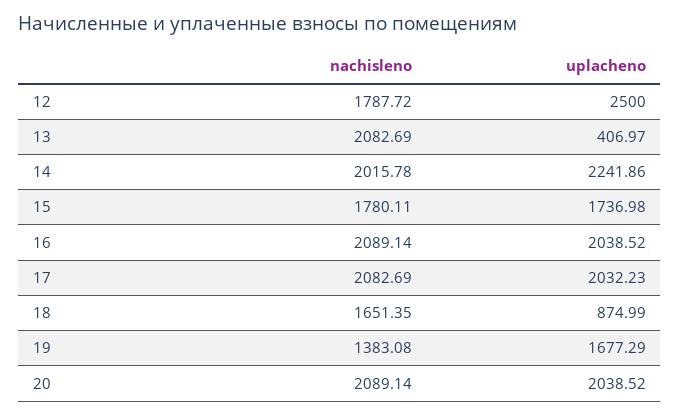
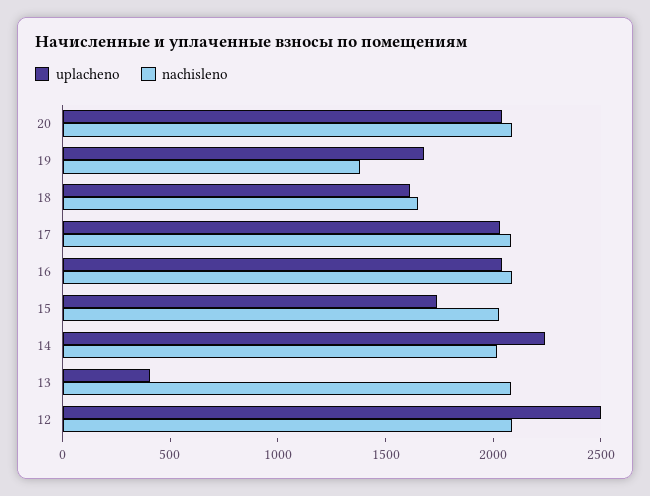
nachisleno, 12: 1787.72 -> 2100
nachisleno, 15: 1780.11 -> 2000
uplacheno, 18: 874.99 -> 1600

